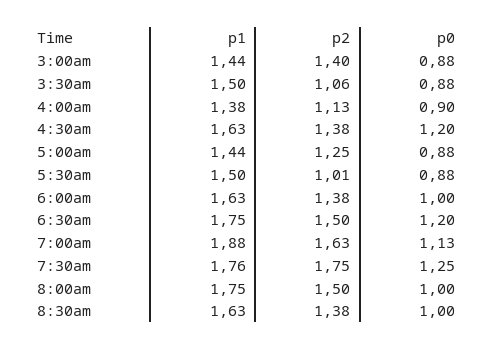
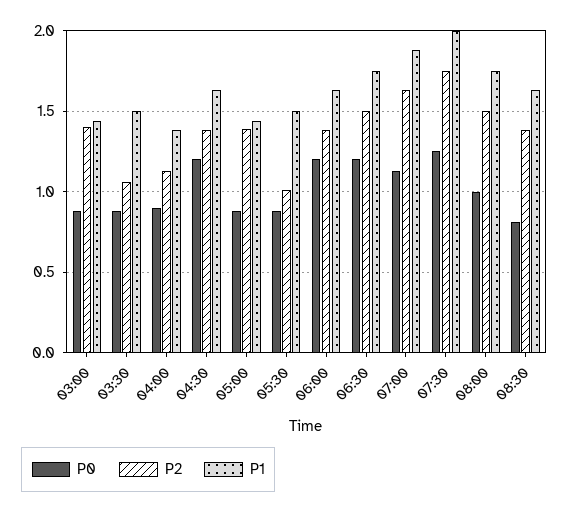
p2, 5:00am: 1.25 -> 1.4
p0, 6:00am: 1 -> 1.2
p1, 7:30am: 1.76 -> 2
p0, 8:30am: 1 -> 0.8

